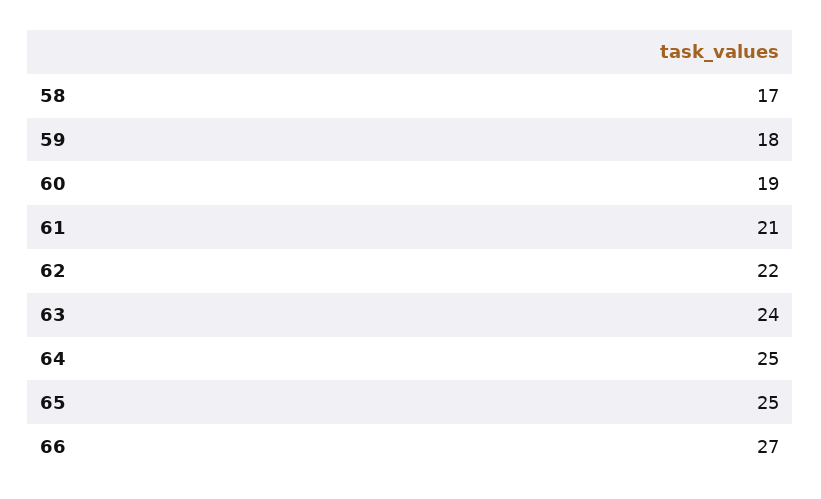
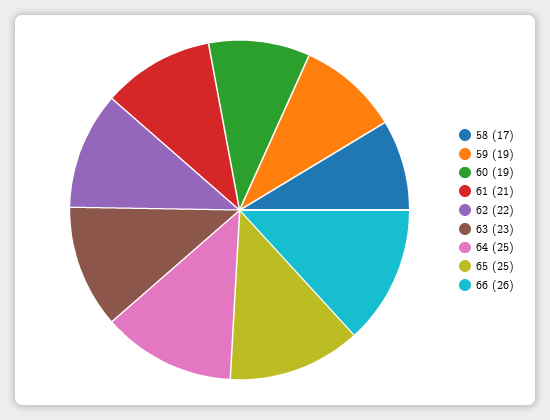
59: 18 -> 19
63: 24 -> 23
66: 27 -> 26

